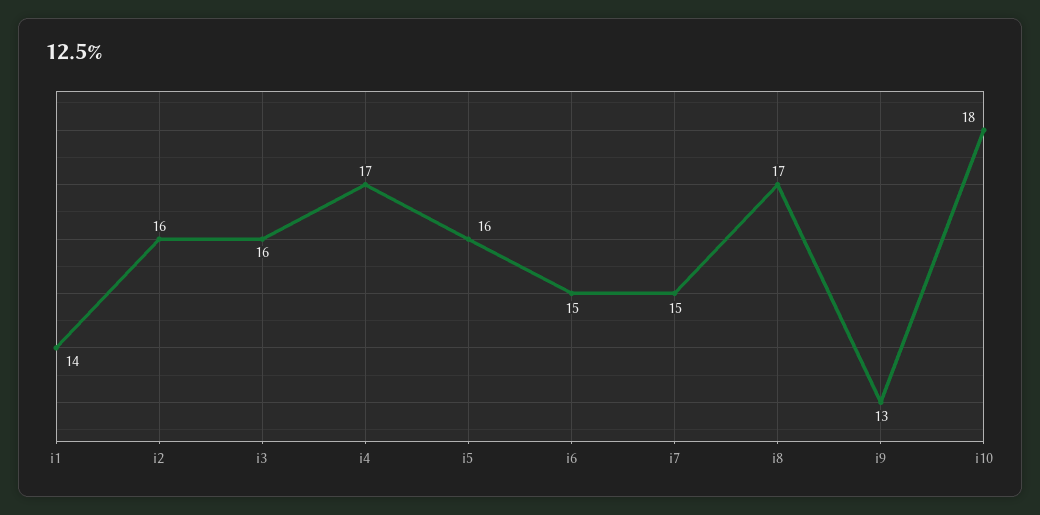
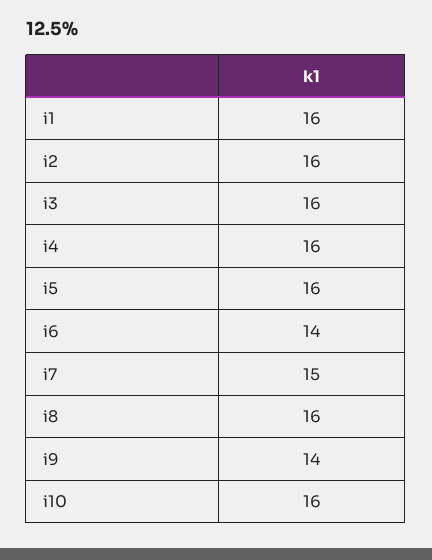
i1: 14 -> 16
i4: 17 -> 16
i6: 15 -> 14
i8: 17 -> 16
i9: 13 -> 14
i10: 18 -> 16

